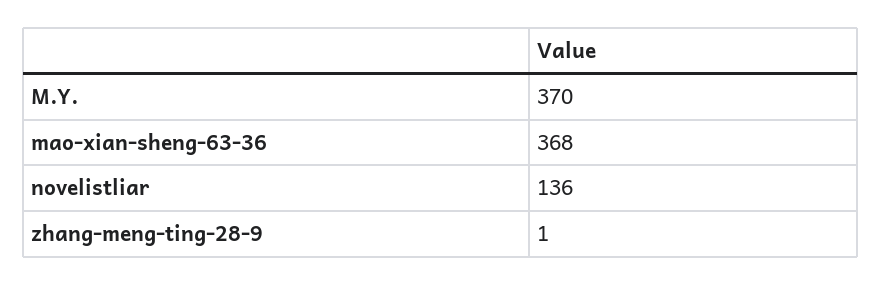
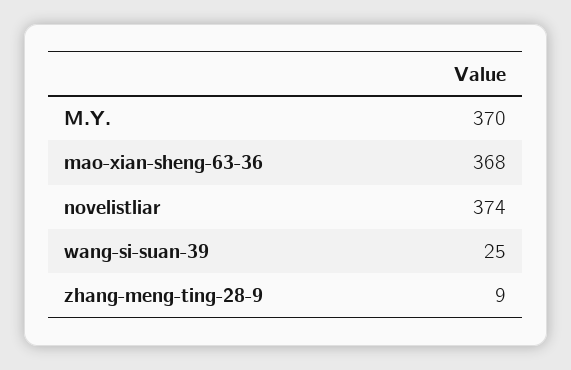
novelistliar: 136 -> 374
zhang-meng-ting-28-9: 1 -> 9
wang-si-suan-39: none -> 25

